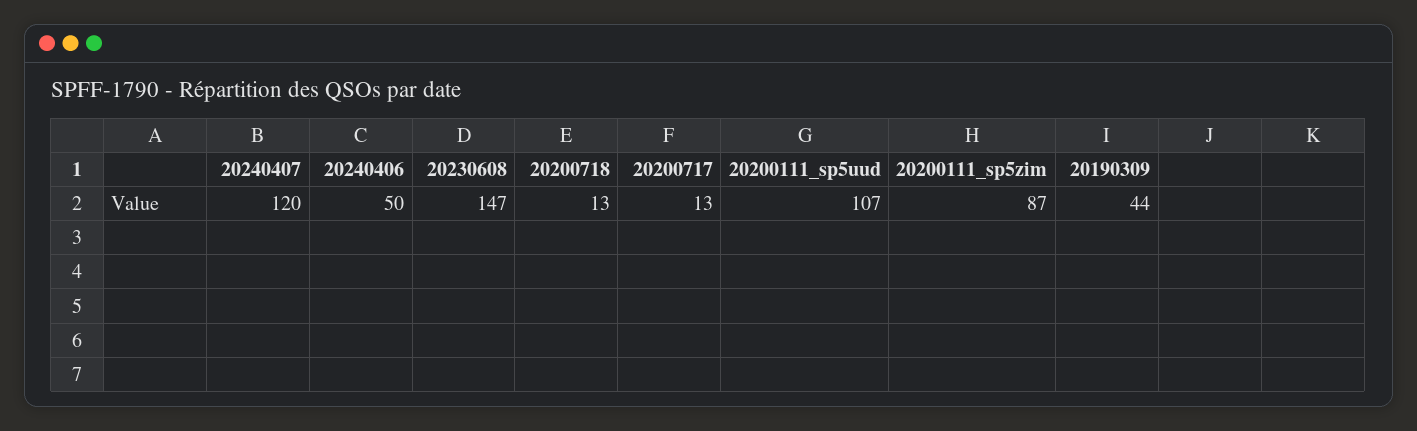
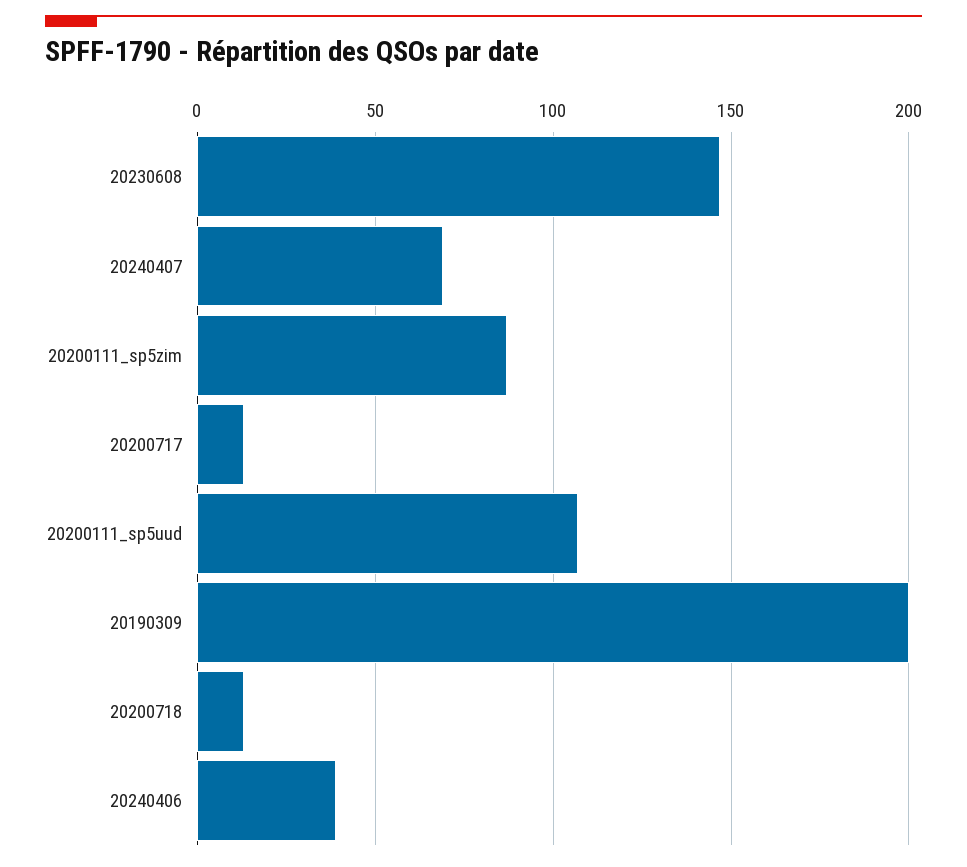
20240407: 120 -> 70
20240406: 50 -> 40
20190309: 44 -> 200

